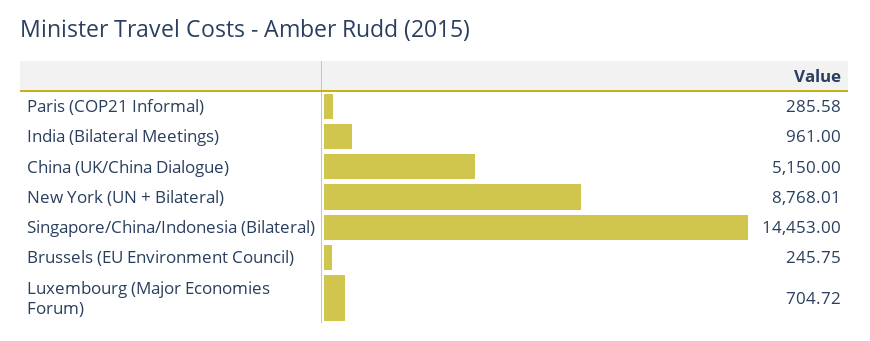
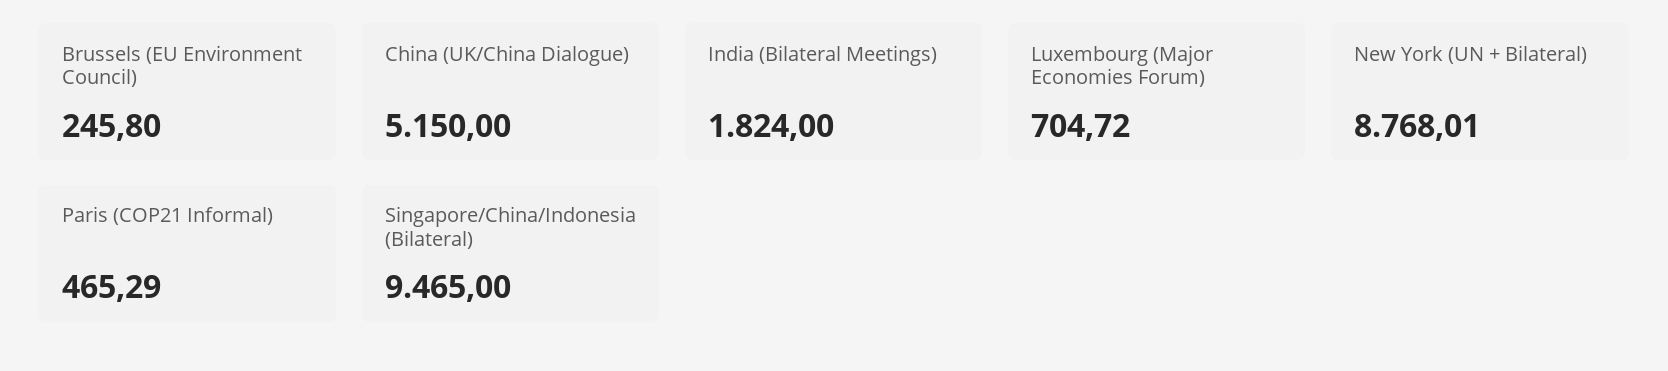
Paris (COP21 Informal): 285.58 -> 465.29
India (Bilateral Meetings): 961 -> 1824
Singapore/China/Indonesia (Bilateral): 14453 -> 9465
Brussels (EU Environment Council): 245.75 -> 245.8

